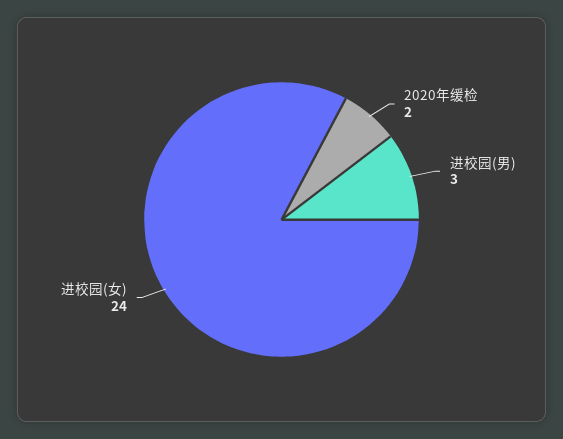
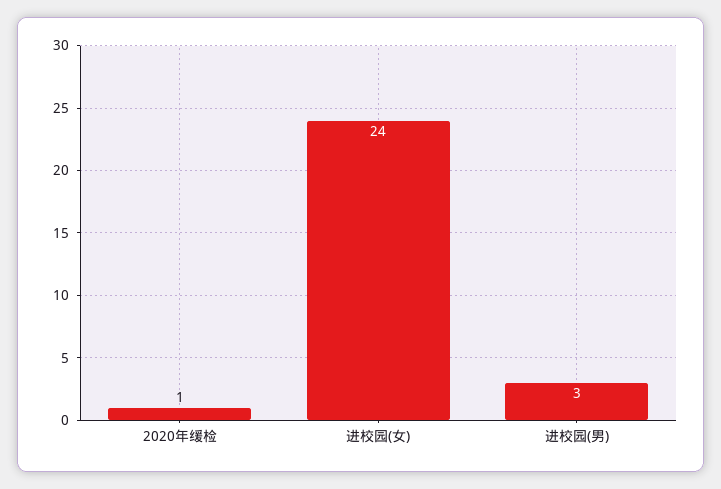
2020年缓检: 2 -> 1

